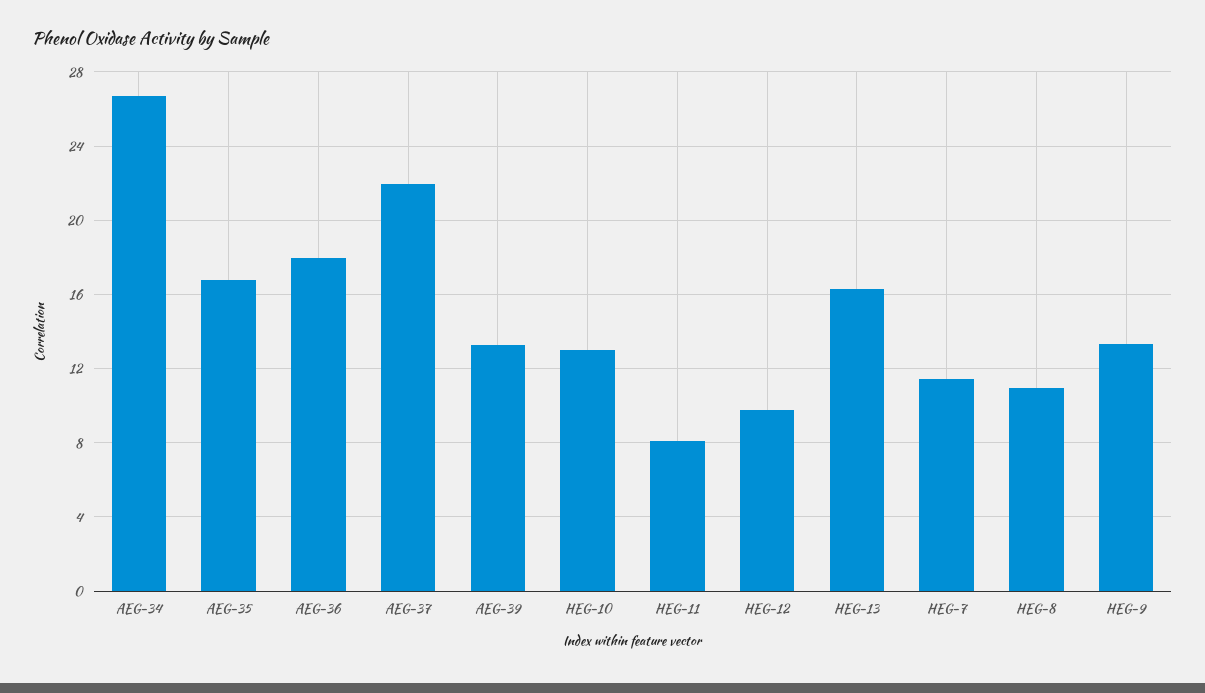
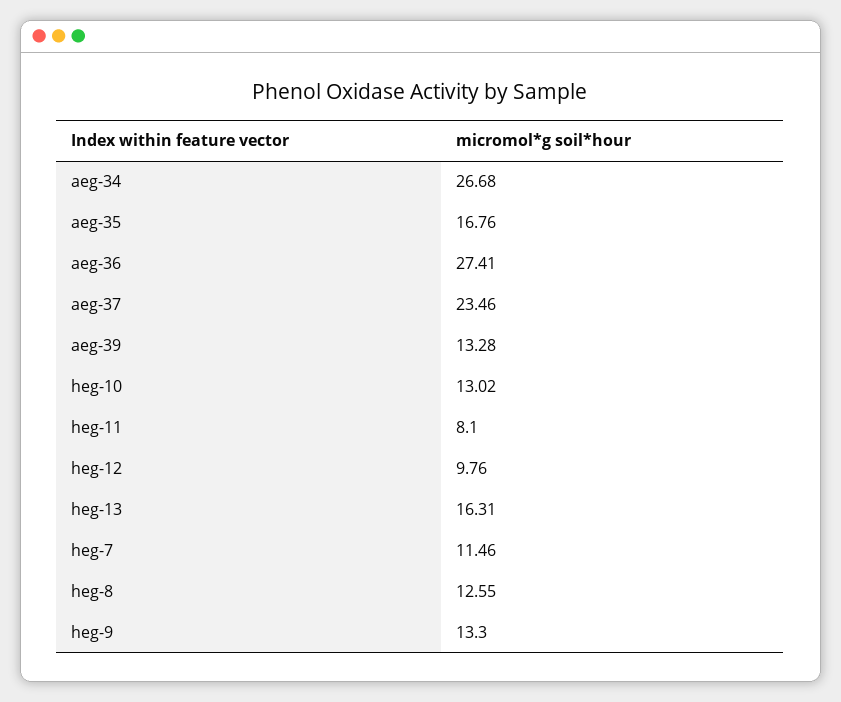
AEG-36: 18 -> 27.41
AEG-37: 22 -> 23.46
HEG-8: 11 -> 12.55

